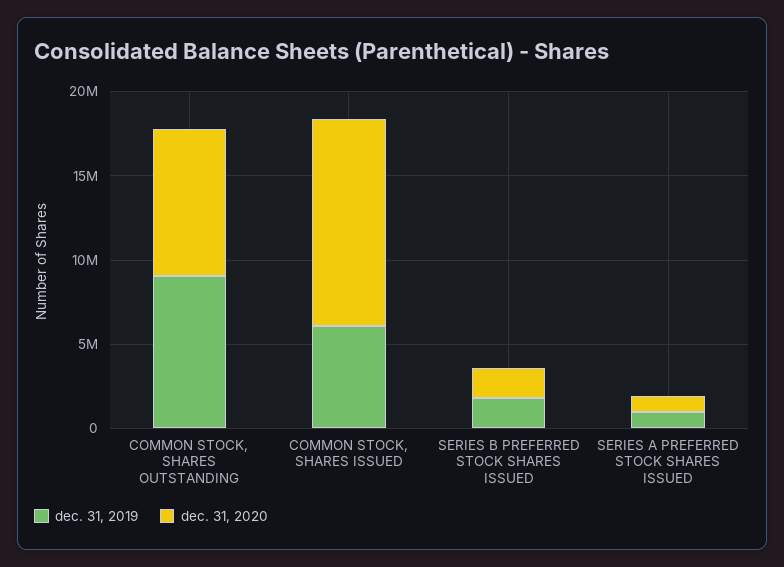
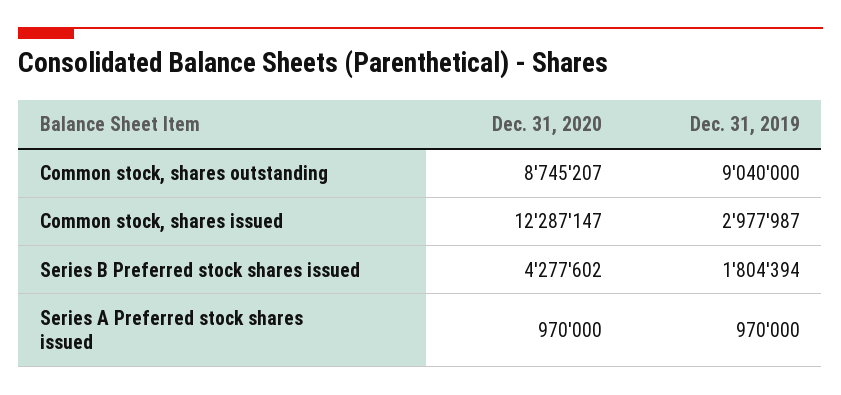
dec. 31, 2019, COMMON STOCK, SHARES ISSUED: 6000000 -> 2977987
dec. 31, 2020, SERIES B PREFERRED STOCK SHARES ISSUED: 2000000 -> 4277602

